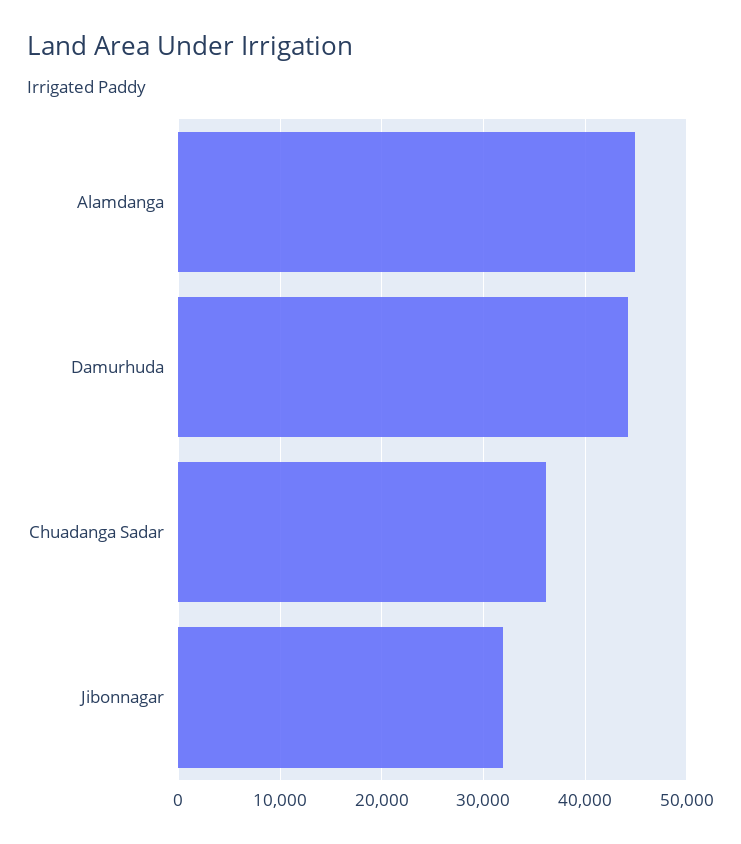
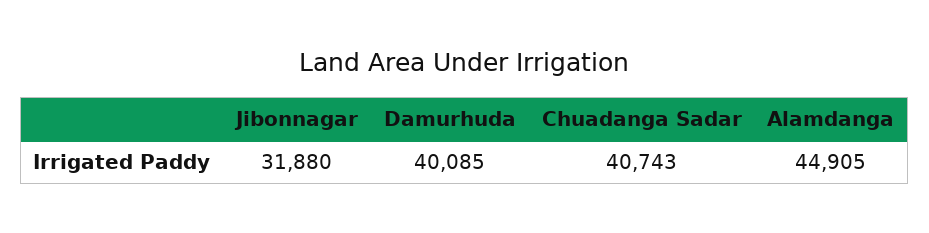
Damurhuda: 44000 -> 40085
Chuadanga Sadar: 36000 -> 40743

